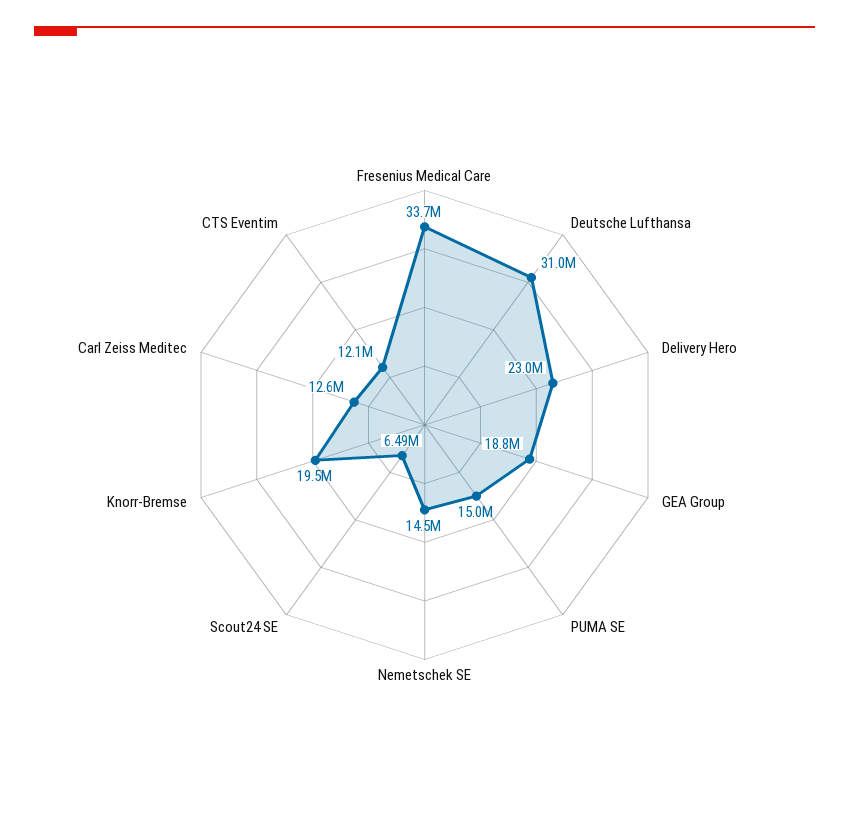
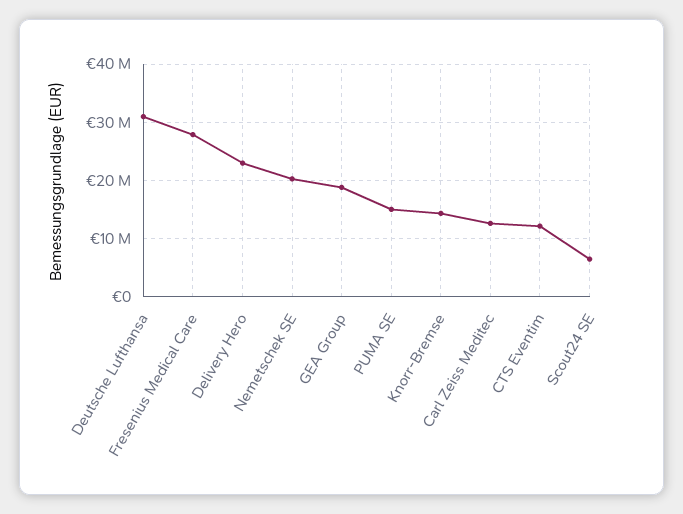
Fresenius Medical Care: 33700000 -> 28000000
Nemetschek SE: 14500000 -> 20000000
Knorr-Bremse: 19500000 -> 14000000

